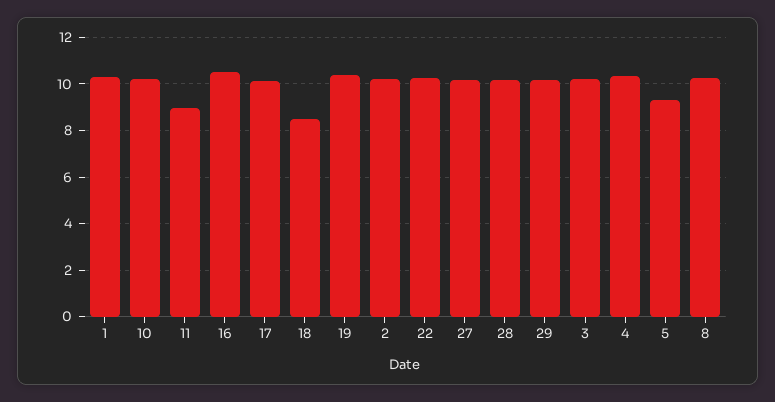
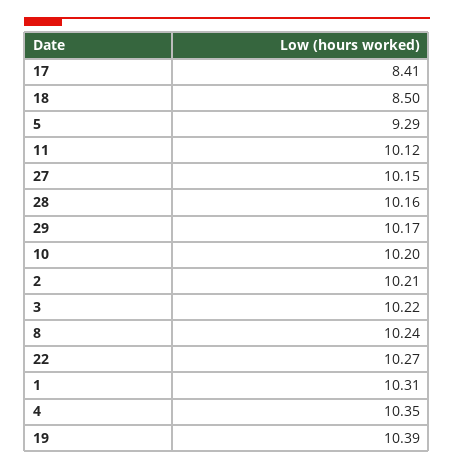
11: 9 -> 10.12
16: 10.5 -> none
17: 10 -> 8.41

